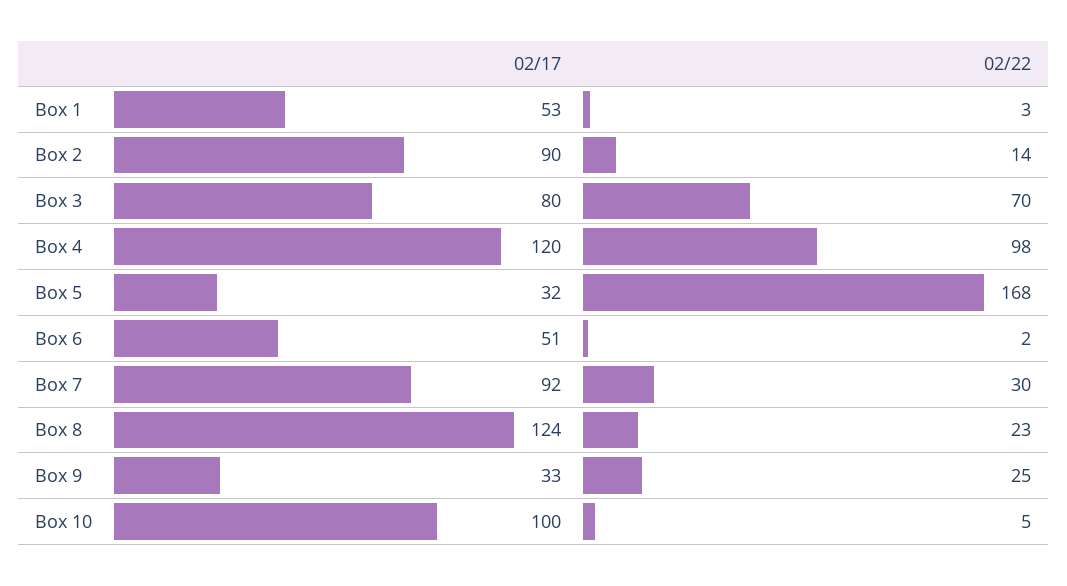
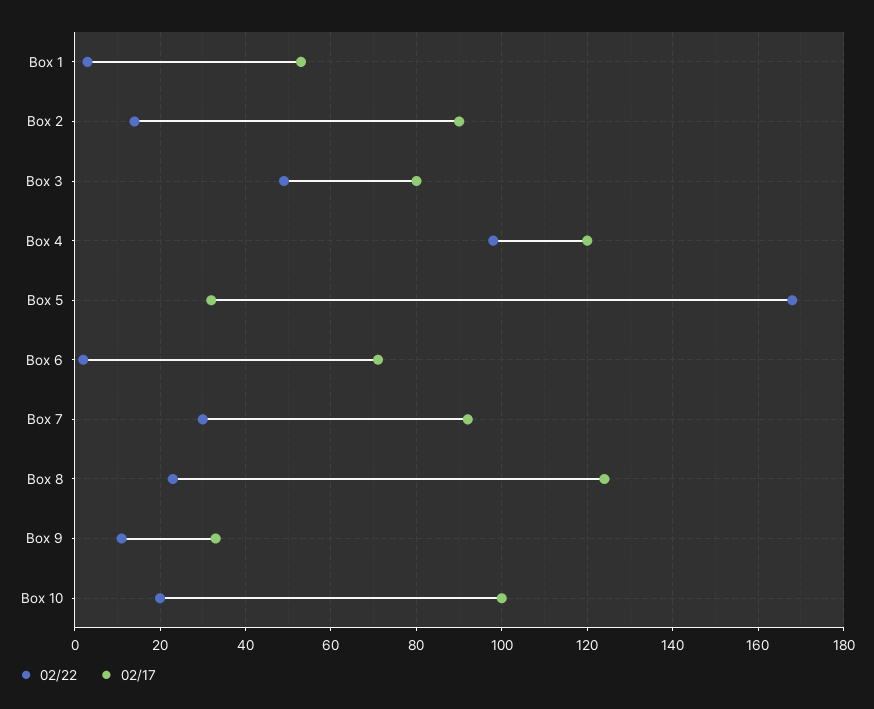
02/22, Box 3: 70 -> 50
02/17, Box 6: 51 -> 70
02/22, Box 9: 25 -> 10
02/22, Box 10: 5 -> 20

